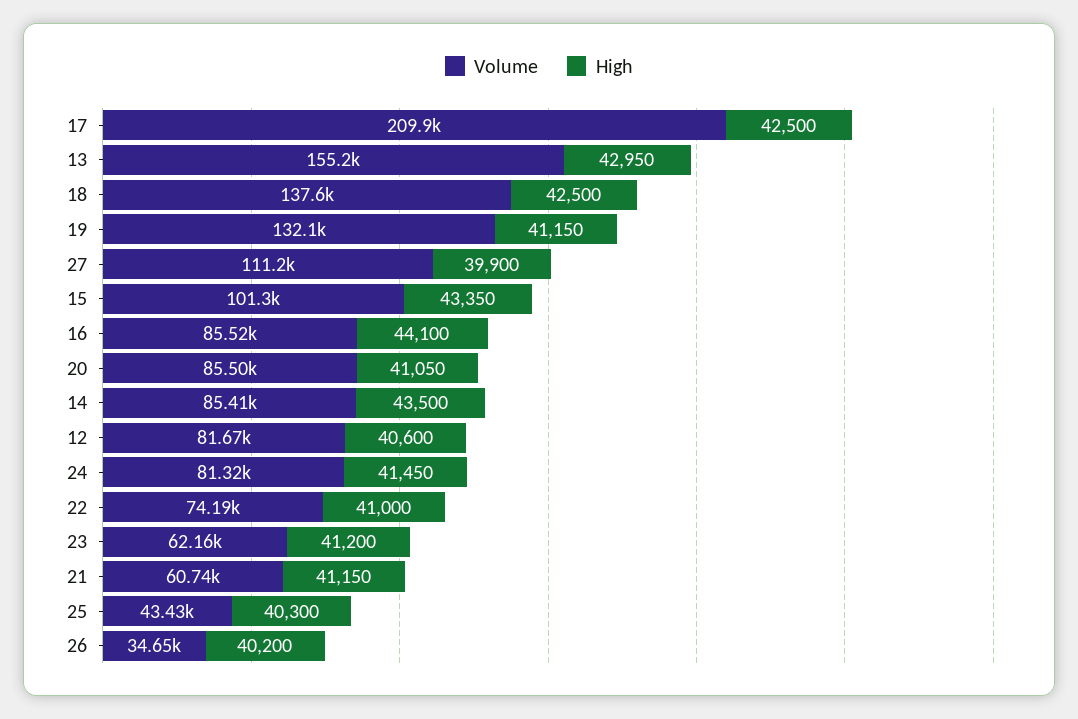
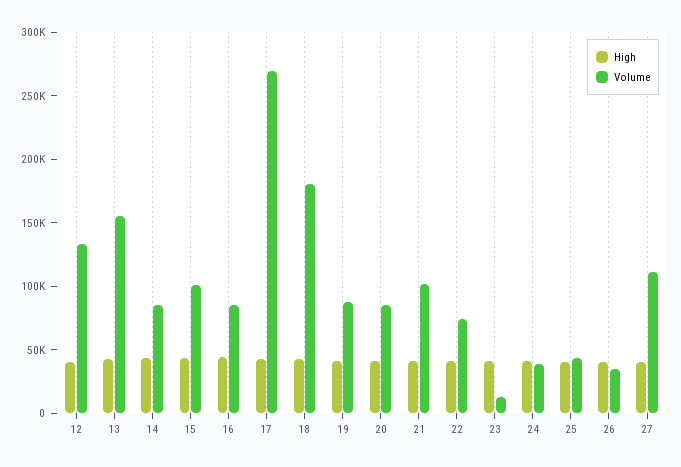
Volume, 17: 209900 -> 270000
Volume, 18: 137600 -> 180000
Volume, 19: 132100 -> 90000
Volume, 12: 81670 -> 130000
Volume, 24: 81320 -> 40000
Volume, 23: 62160 -> 10000
Volume, 21: 60740 -> 100000

